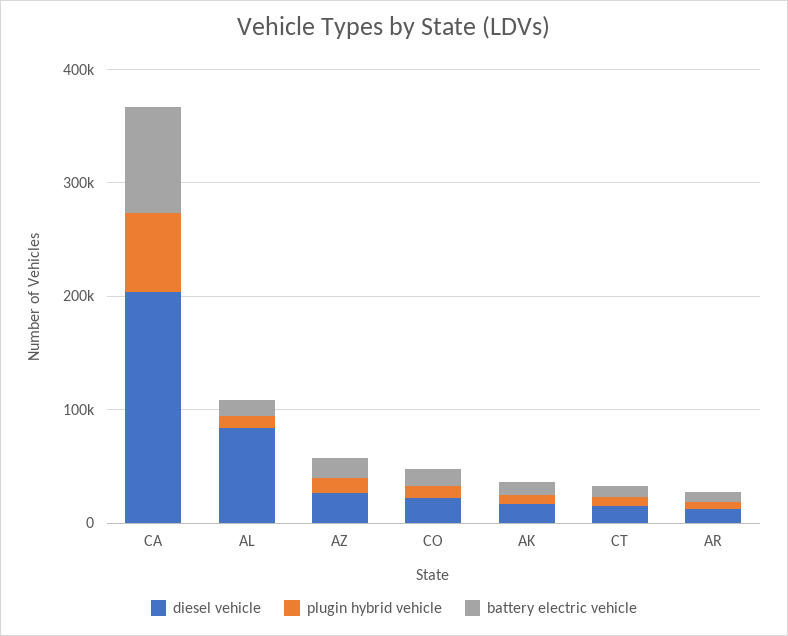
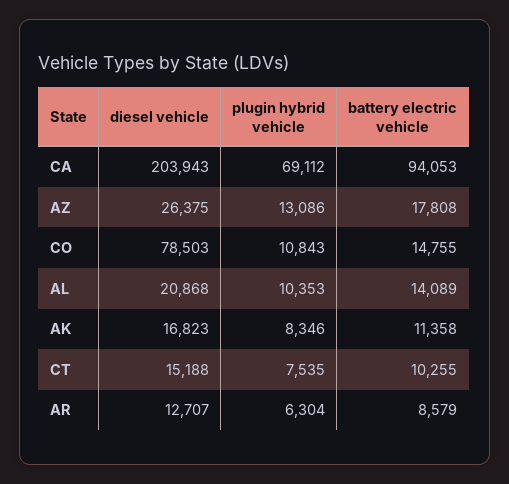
diesel vehicle, AL: 80000 -> 20868
diesel vehicle, CO: 20000 -> 78503

